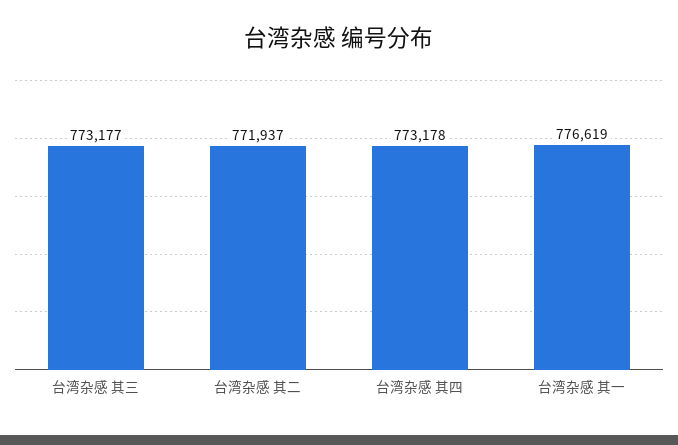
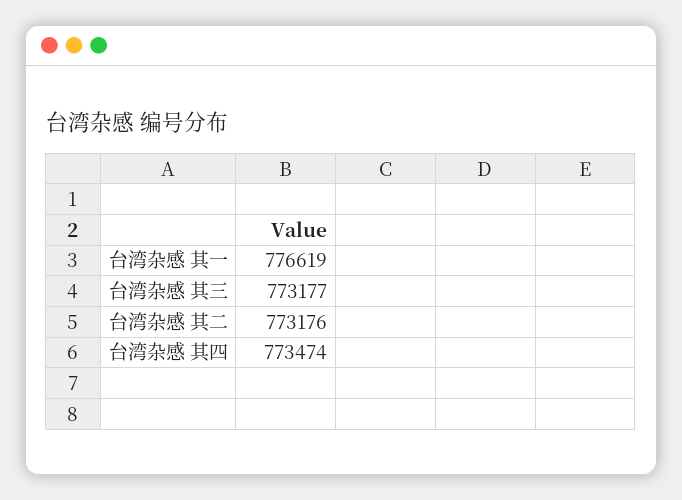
台湾杂感 其二: 771937 -> 773176
台湾杂感 其四: 773178 -> 773474

